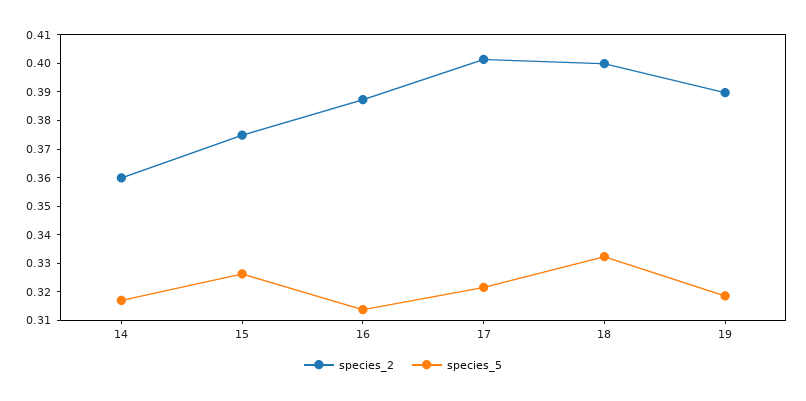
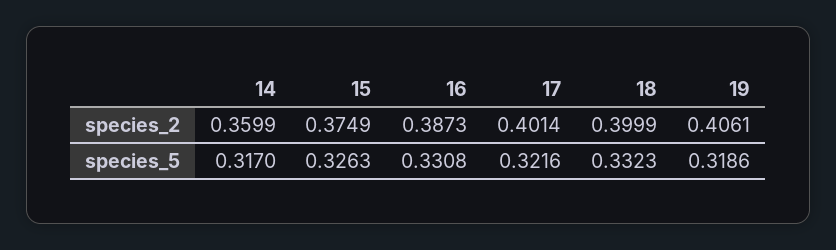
species_5, 16: 0.315 -> 0.3308
species_2, 19: 0.39 -> 0.4061

